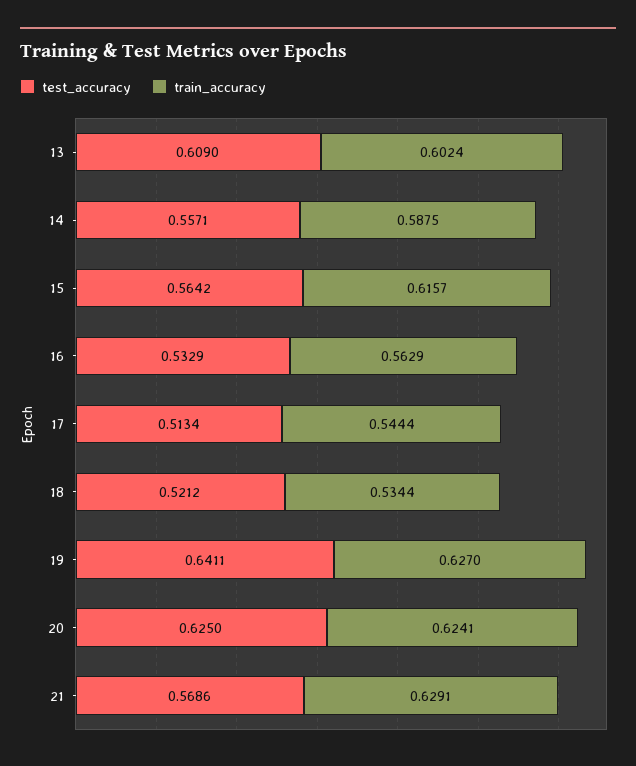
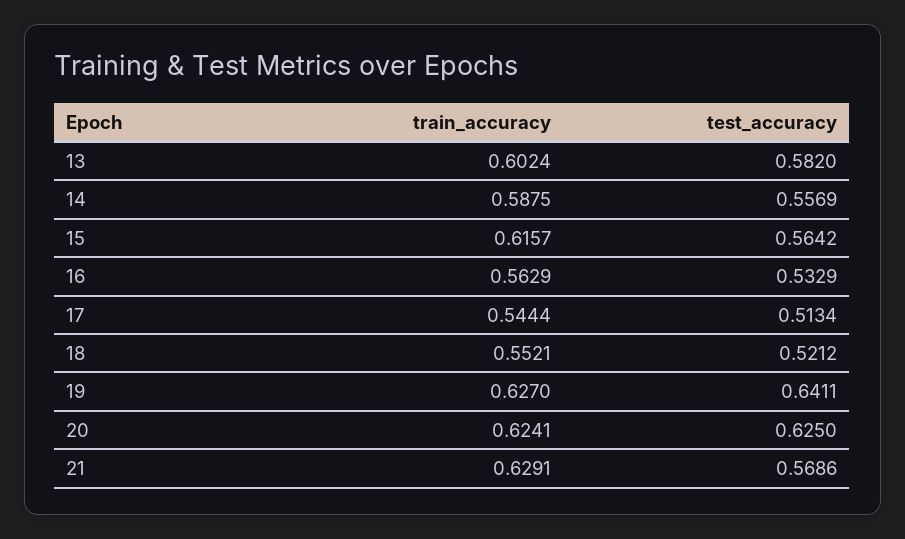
test_accuracy, 13: 0.609 -> 0.582
test_accuracy, 14: 0.5571 -> 0.5569
train_accuracy, 18: 0.5344 -> 0.5521

